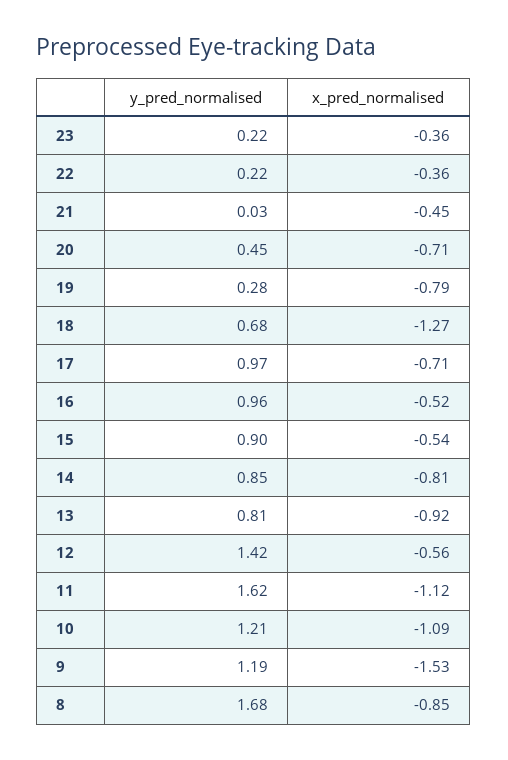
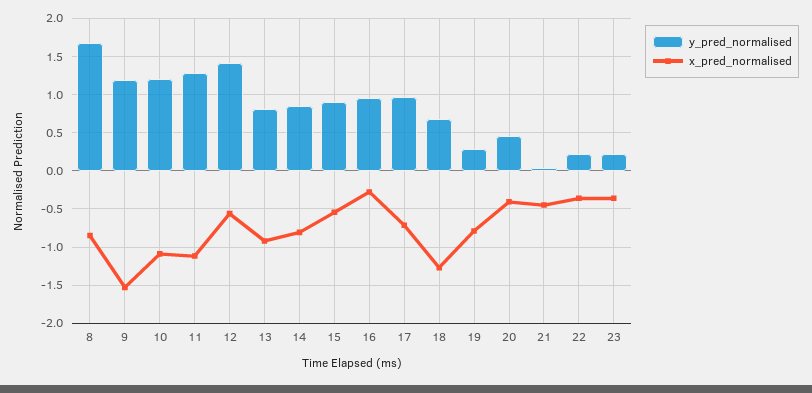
x_pred_normalised, 20: -0.71 -> -0.4
x_pred_normalised, 16: -0.52 -> -0.3
y_pred_normalised, 11: 1.62 -> 1.3

